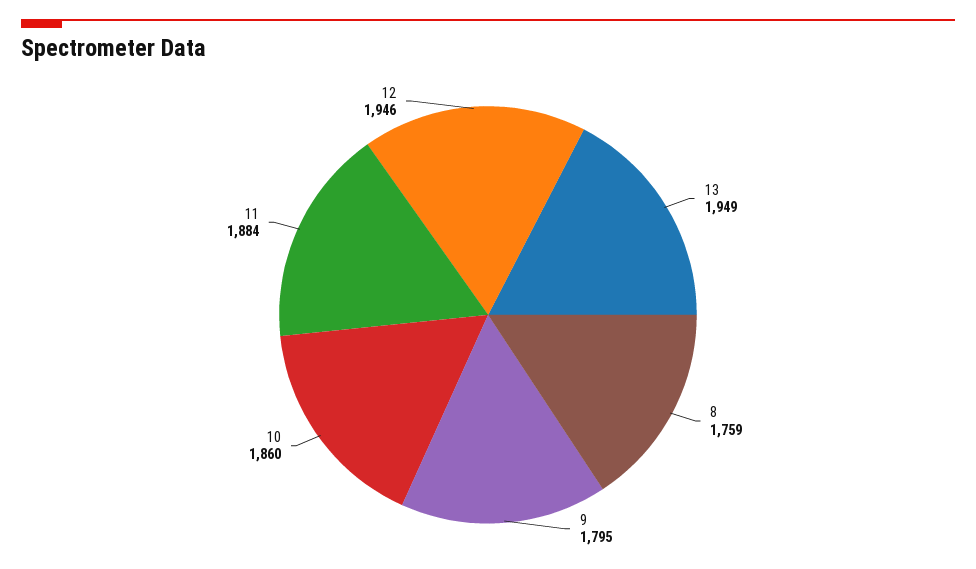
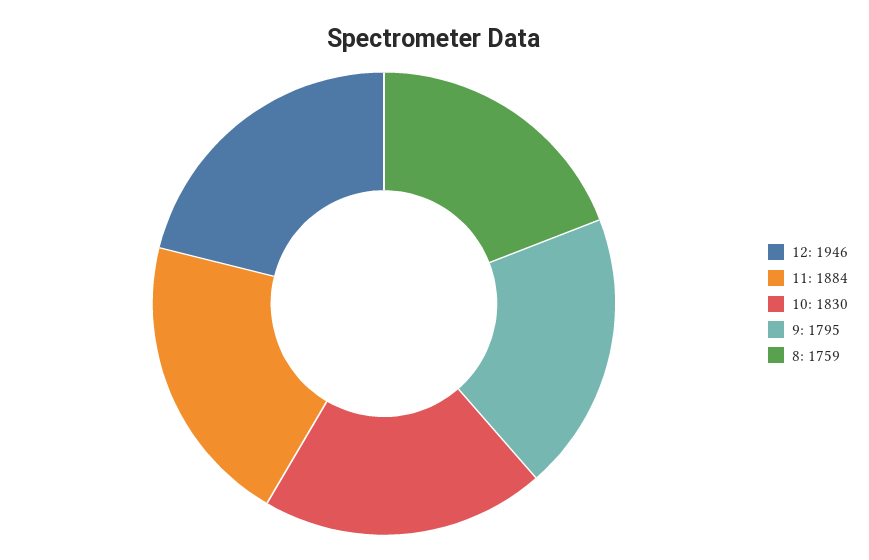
13: 1949 -> none
10: 1860 -> 1830

